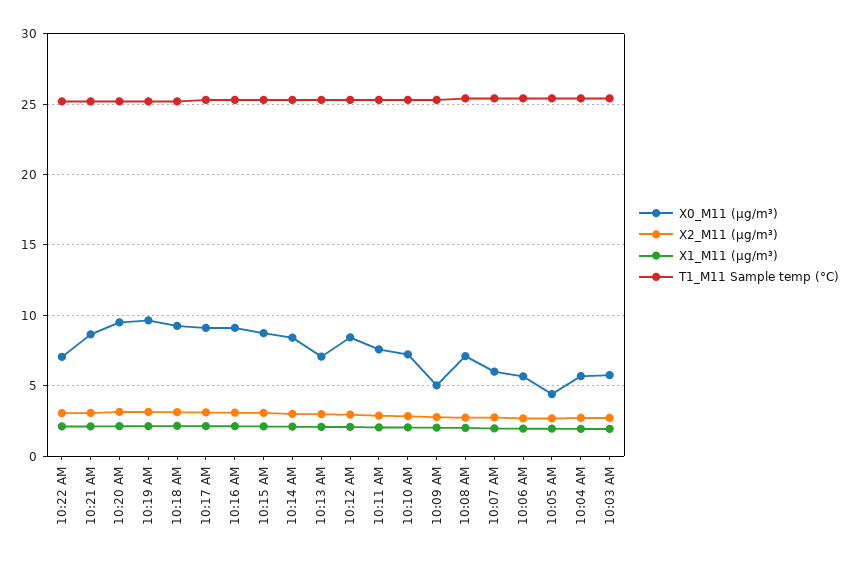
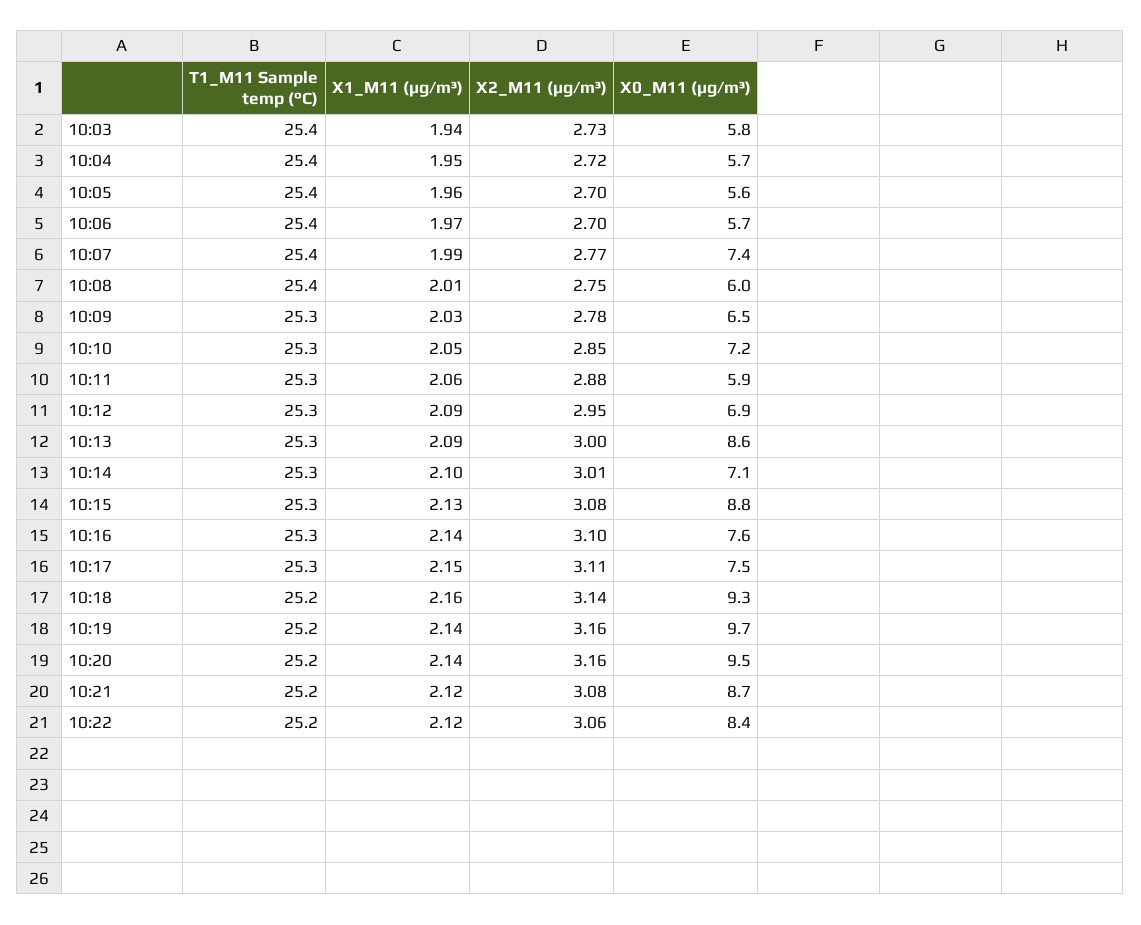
X0_M11 (μg/m³), 10:22 AM: 7 -> 8.4
X0_M11 (μg/m³), 10:17 AM: 9 -> 7.5
X0_M11 (μg/m³), 10:16 AM: 9 -> 7.6
X0_M11 (μg/m³), 10:14 AM: 8.5 -> 7.1
X0_M11 (μg/m³), 10:13 AM: 7 -> 8.6
X0_M11 (μg/m³), 10:12 AM: 8.5 -> 6.9
X0_M11 (μg/m³), 10:11 AM: 7.5 -> 5.9
X0_M11 (μg/m³), 10:09 AM: 5 -> 6.5
X0_M11 (μg/m³), 10:08 AM: 7 -> 6
X0_M11 (μg/m³), 10:07 AM: 6 -> 7.4
X0_M11 (μg/m³), 10:05 AM: 4.5 -> 5.6

